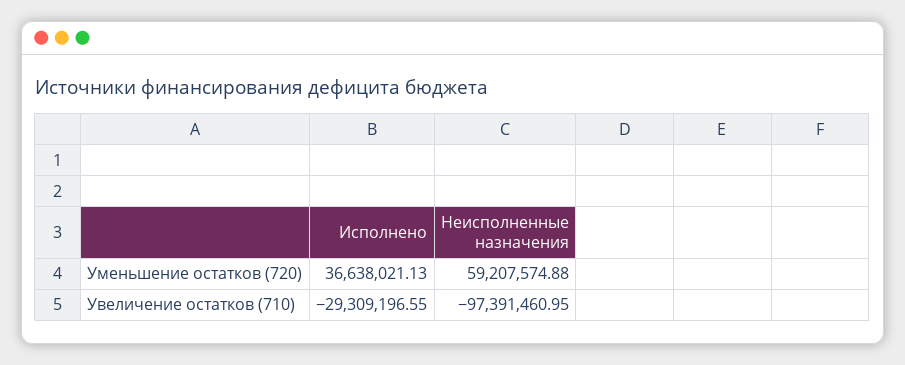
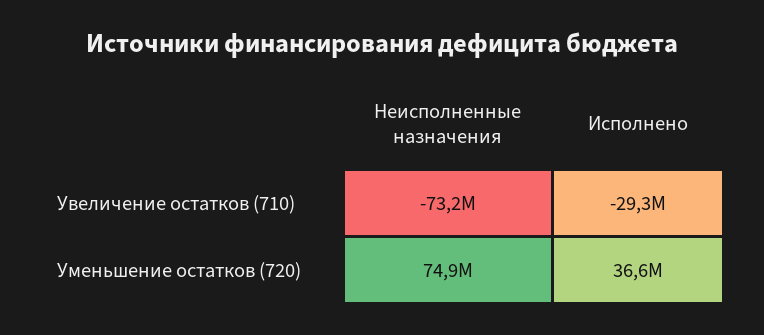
Неисполненные назначения, Уменьшение остатков (720): 59207574.88 -> 74900000
Неисполненные назначения, Увеличение остатков (710): -97391460.95 -> -73200000

